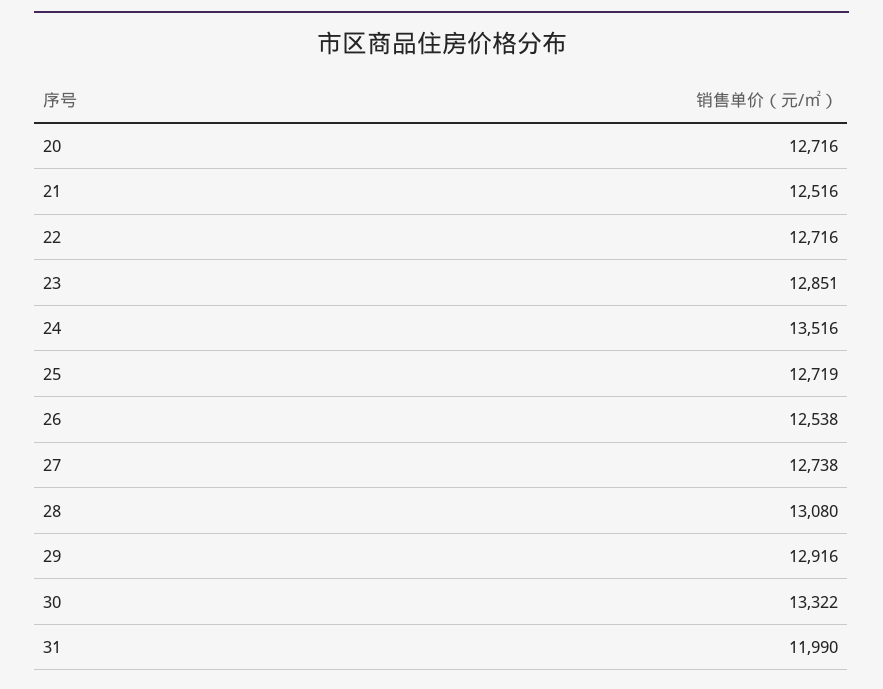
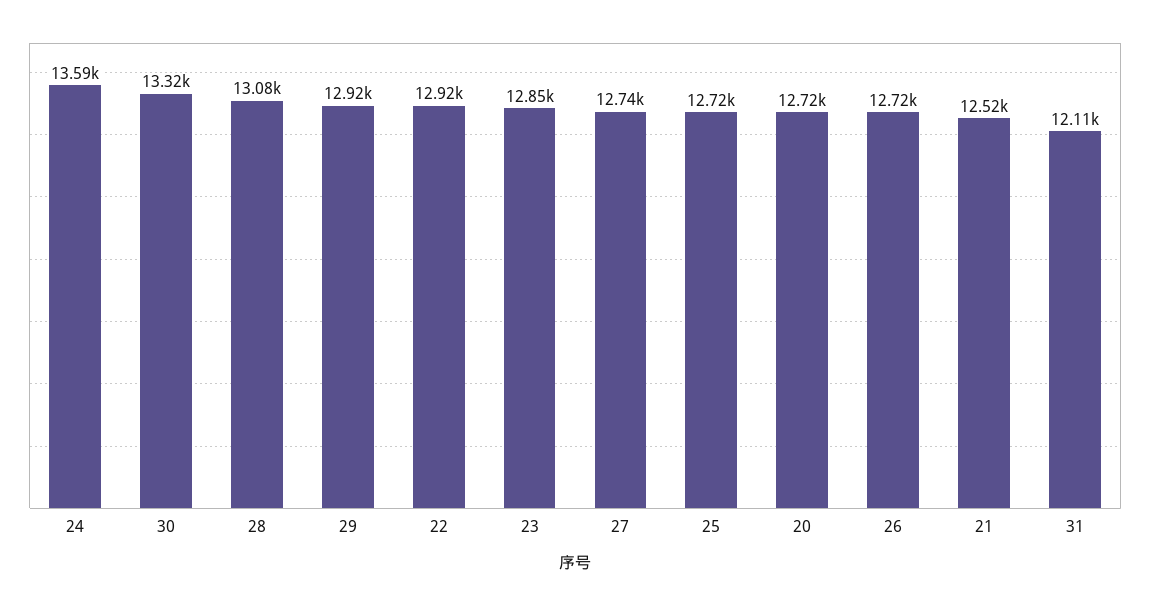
22: 12716 -> 12920
24: 13516 -> 13590
26: 12538 -> 12720
31: 11990 -> 12110

